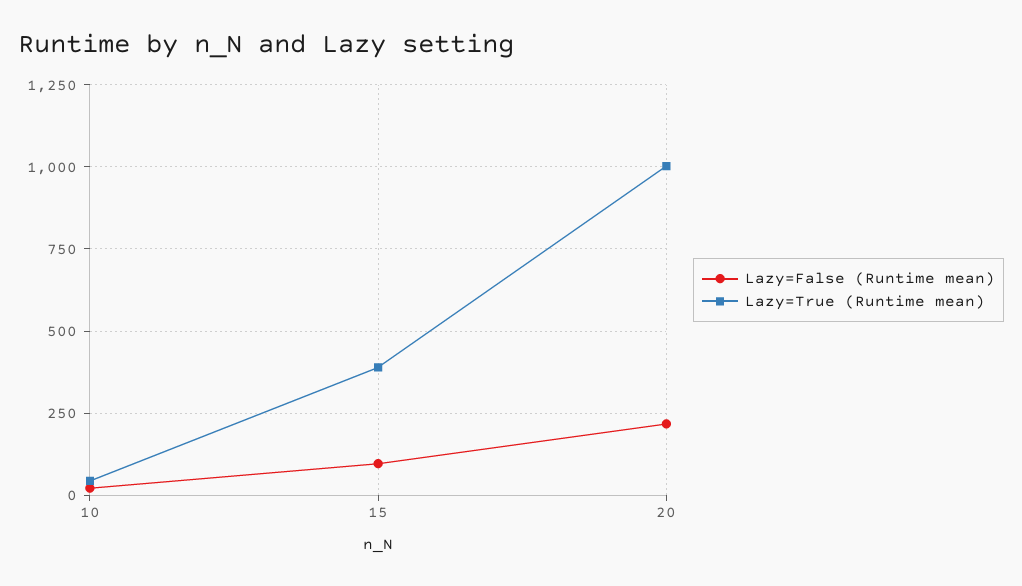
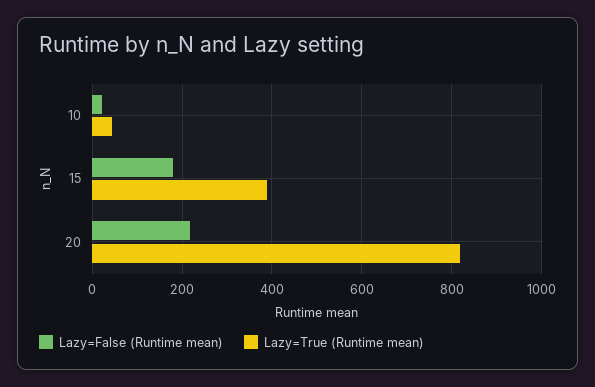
Lazy=False (Runtime mean), 15: 100 -> 180
Lazy=True (Runtime mean), 20: 1000 -> 820

